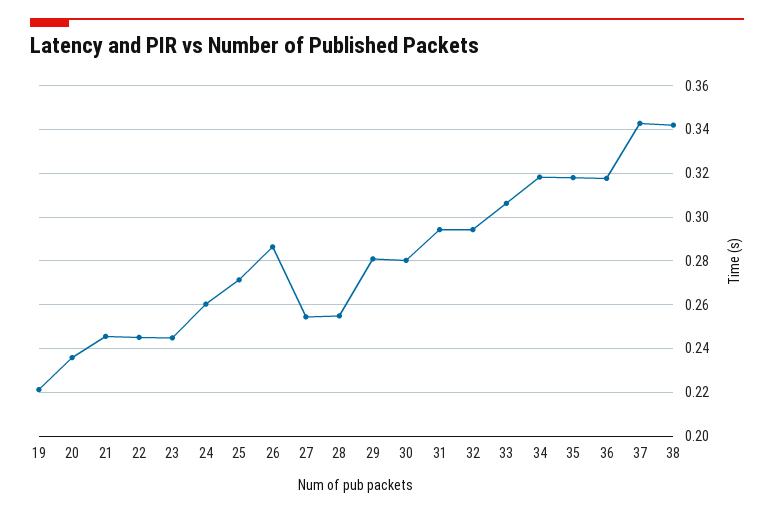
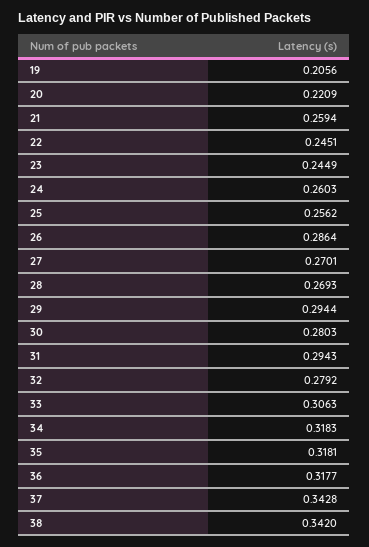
19: 0.22 -> 0.2056
20: 0.235 -> 0.2209
21: 0.245 -> 0.2594
25: 0.27 -> 0.2562
27: 0.255 -> 0.2701
28: 0.255 -> 0.2693
29: 0.28 -> 0.2944
32: 0.295 -> 0.2792

